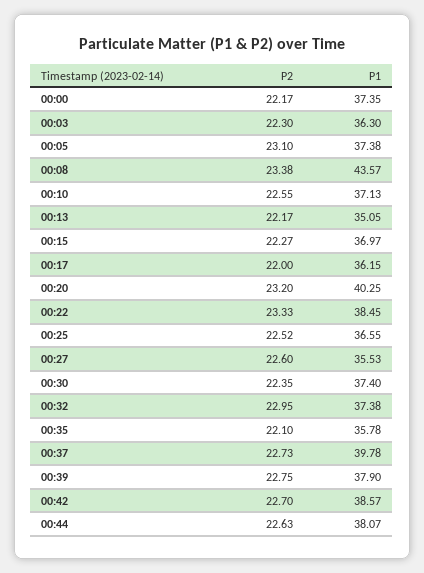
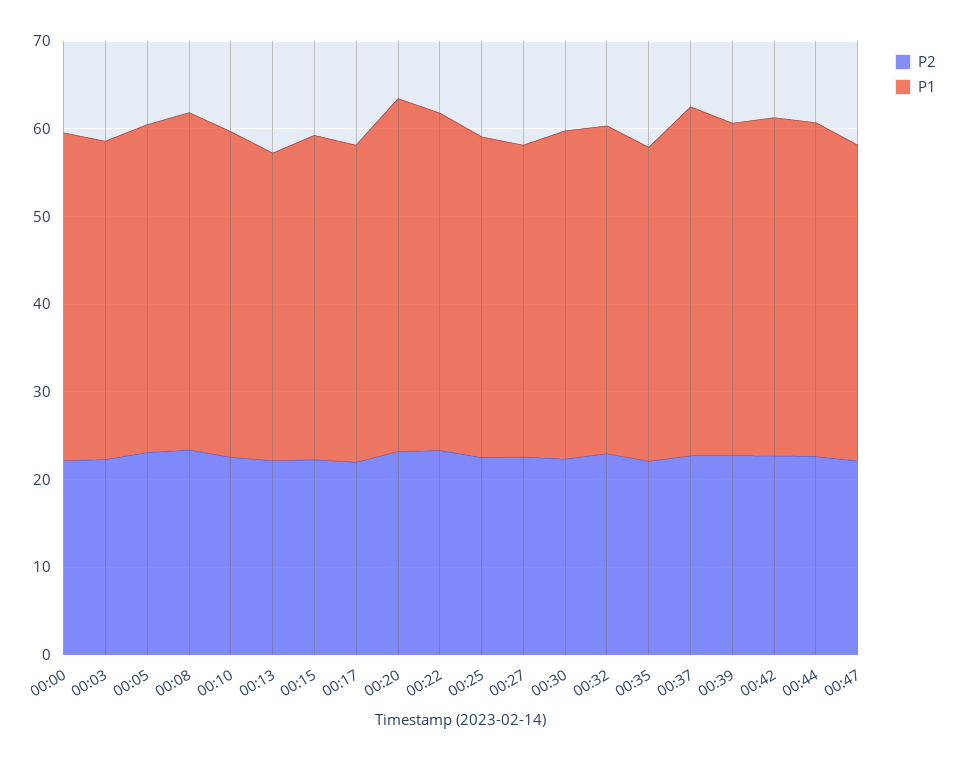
P1, 00:08: 43.57 -> 38
P2, 00:47: none -> 22
P1, 00:47: none -> 36

